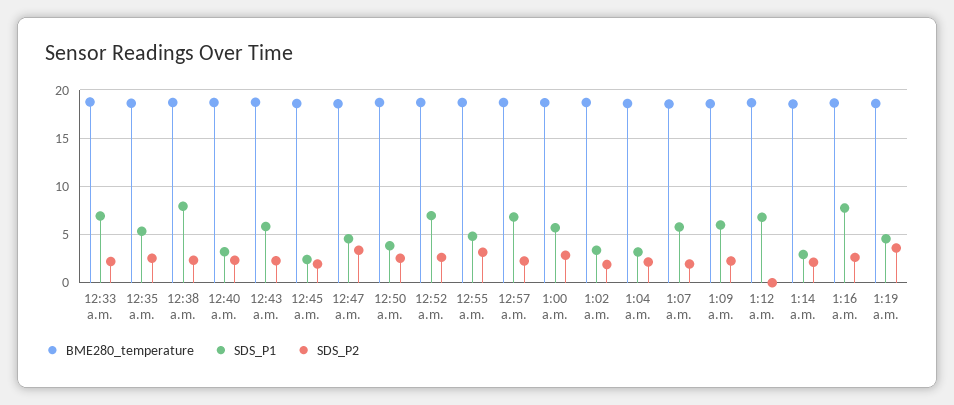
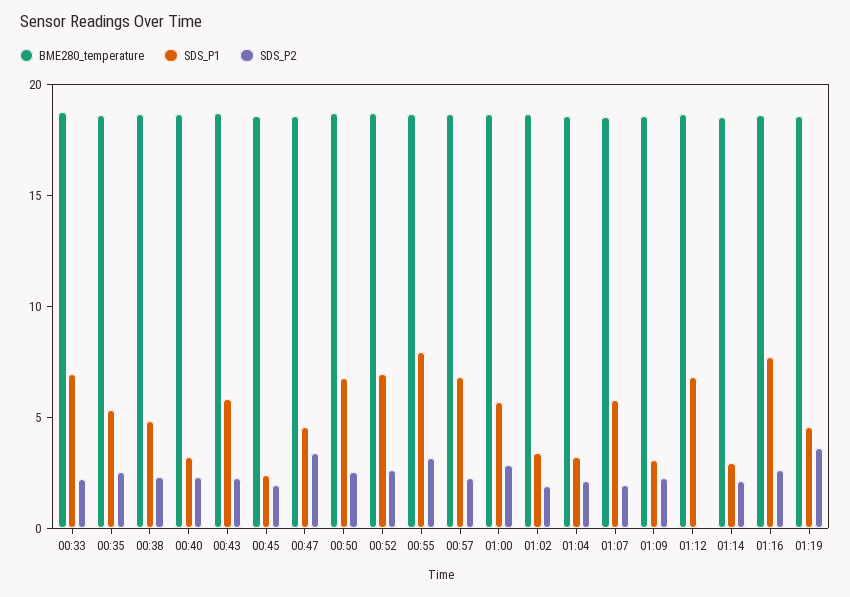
SDS_P1, 12:38 a.m.: 8 -> 5
SDS_P1, 12:50 a.m.: 4 -> 7
SDS_P1, 12:55 a.m.: 5 -> 8
SDS_P1, 1:09 a.m.: 6 -> 3

